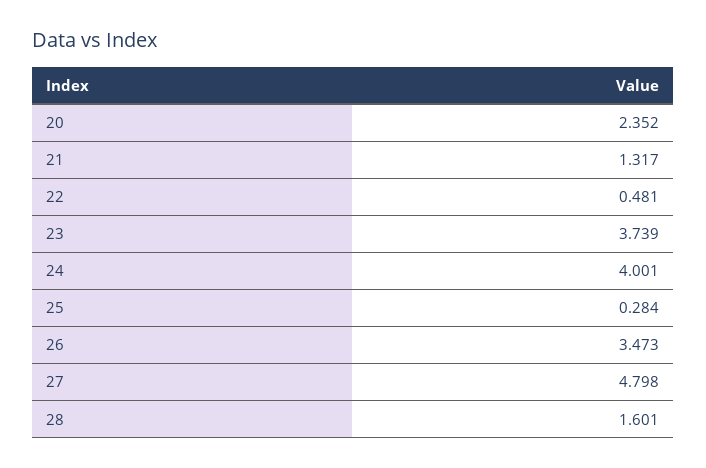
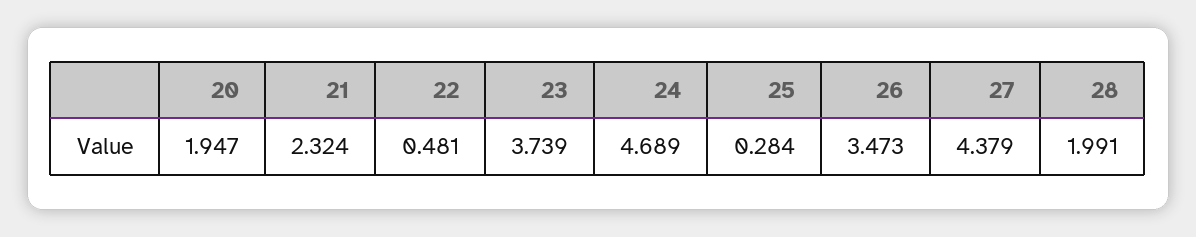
20: 2.352 -> 1.947
21: 1.317 -> 2.324
24: 4.001 -> 4.689
27: 4.798 -> 4.379
28: 1.601 -> 1.991

